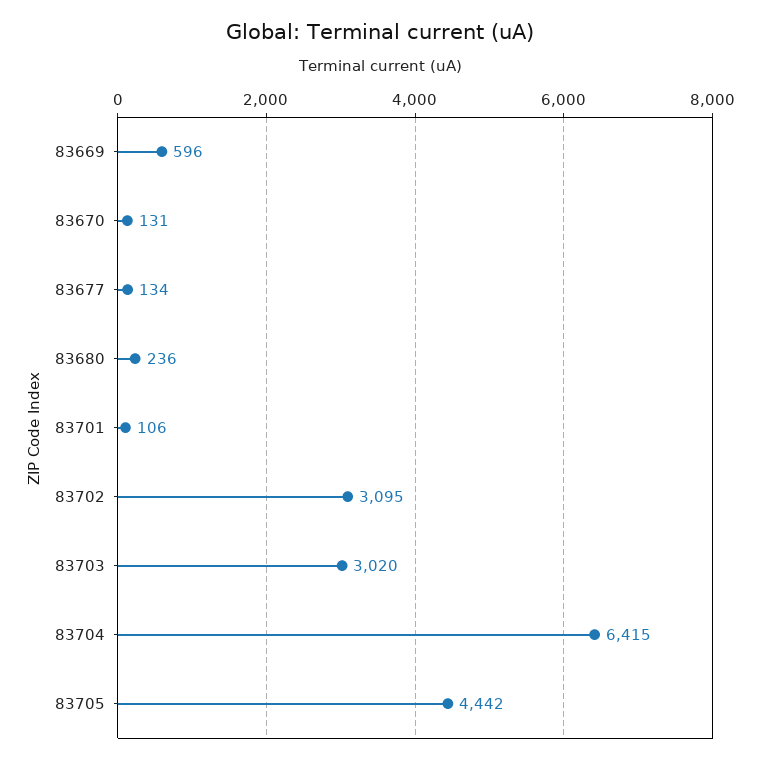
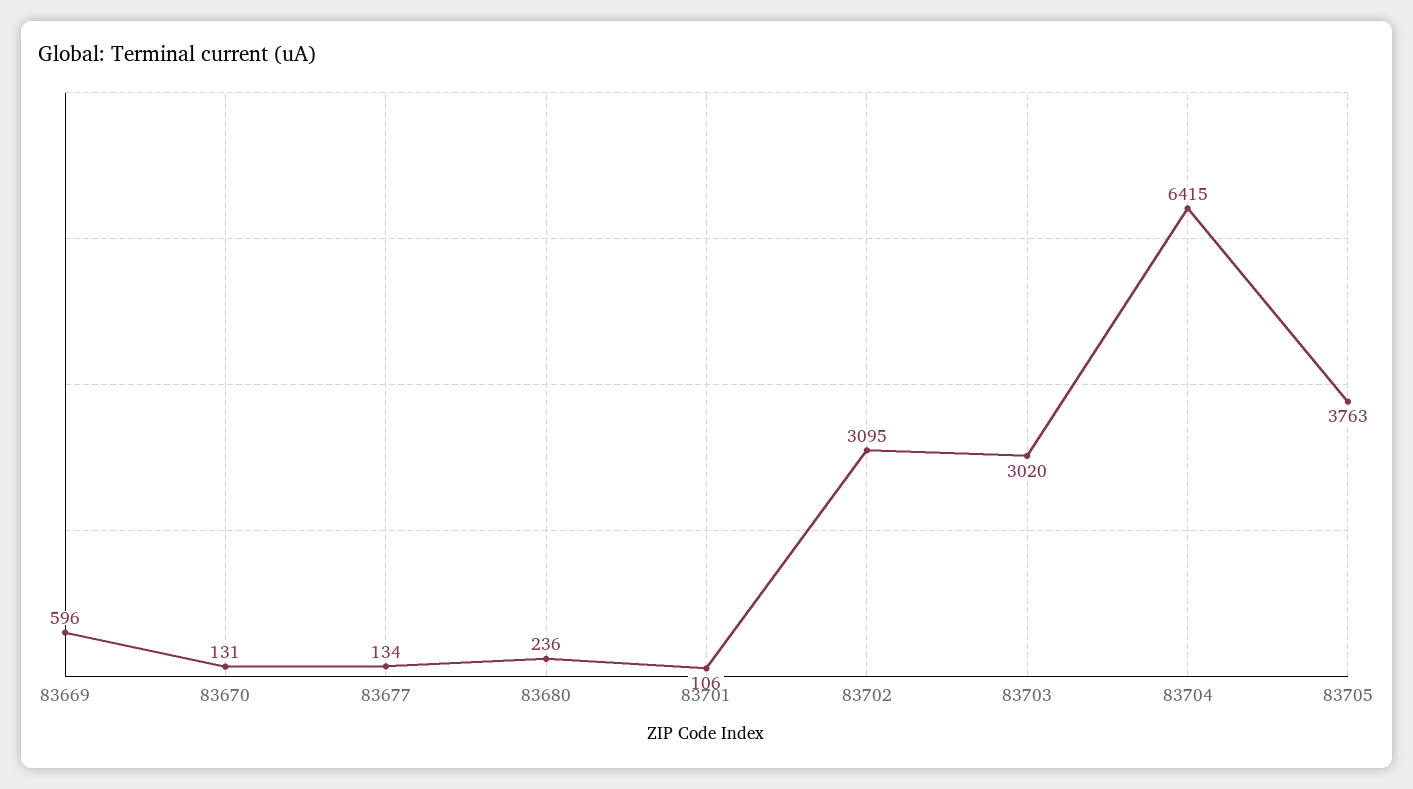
83705: 4442 -> 3763

